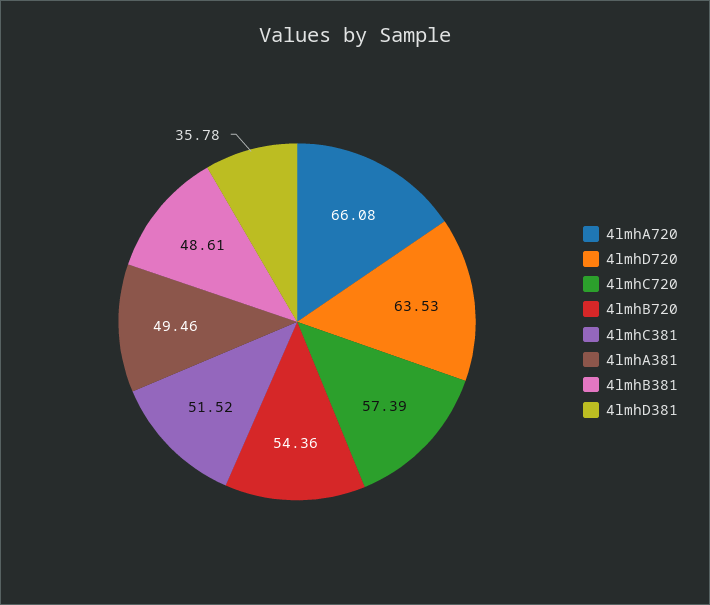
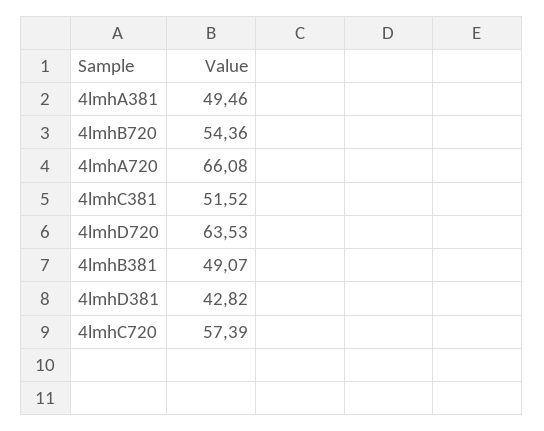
4lmhB381: 48.61 -> 49.07
4lmhD381: 35.78 -> 42.82

